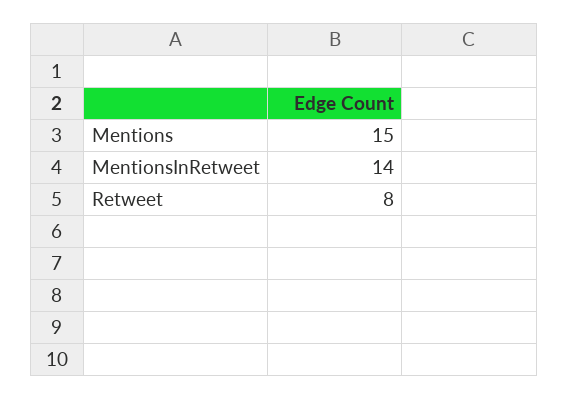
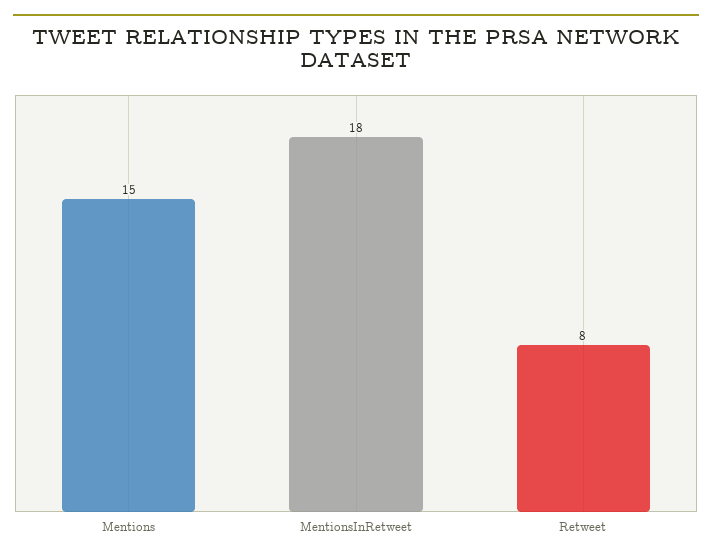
MentionsInRetweet: 14 -> 18

